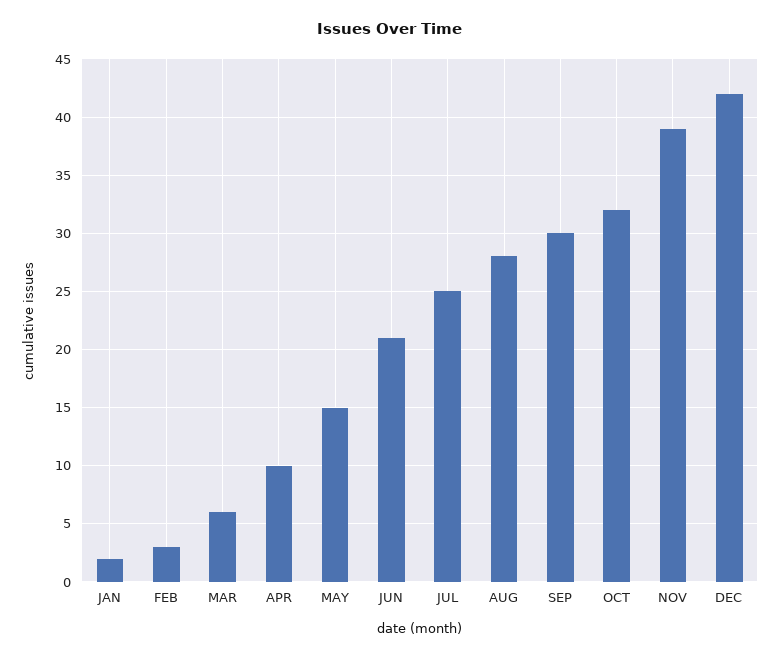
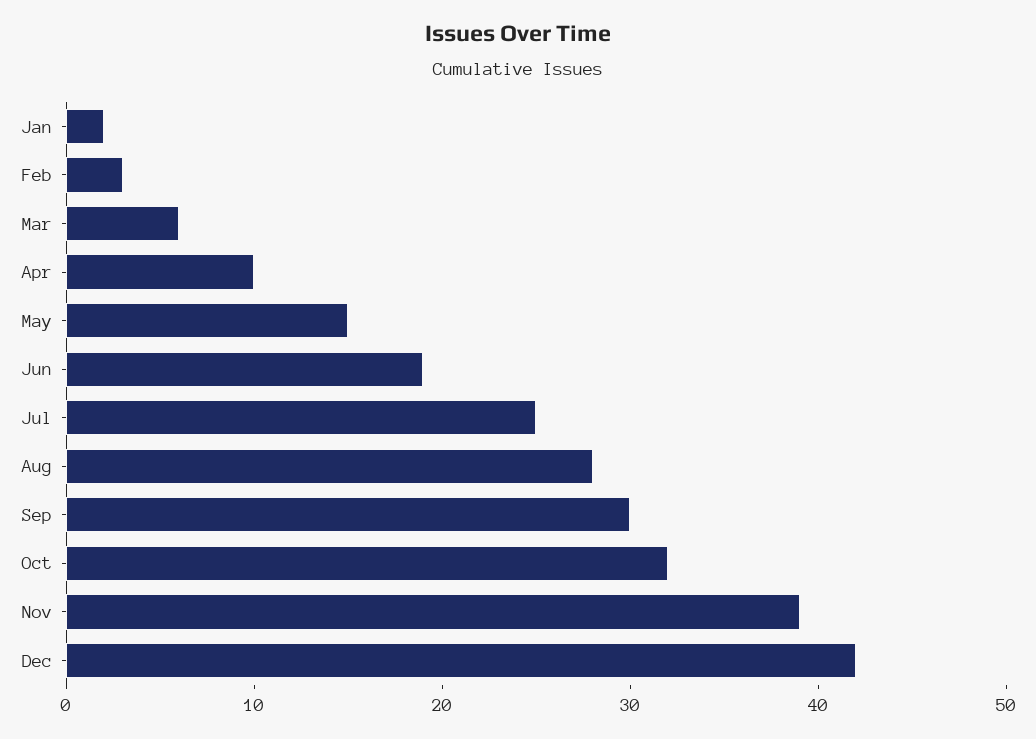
JUN: 21 -> 19

